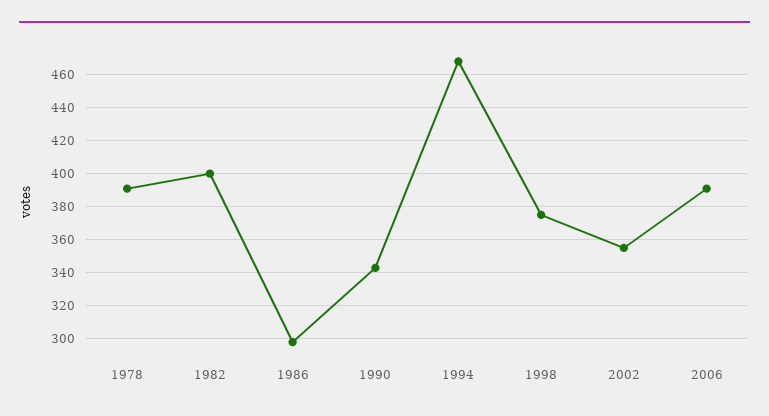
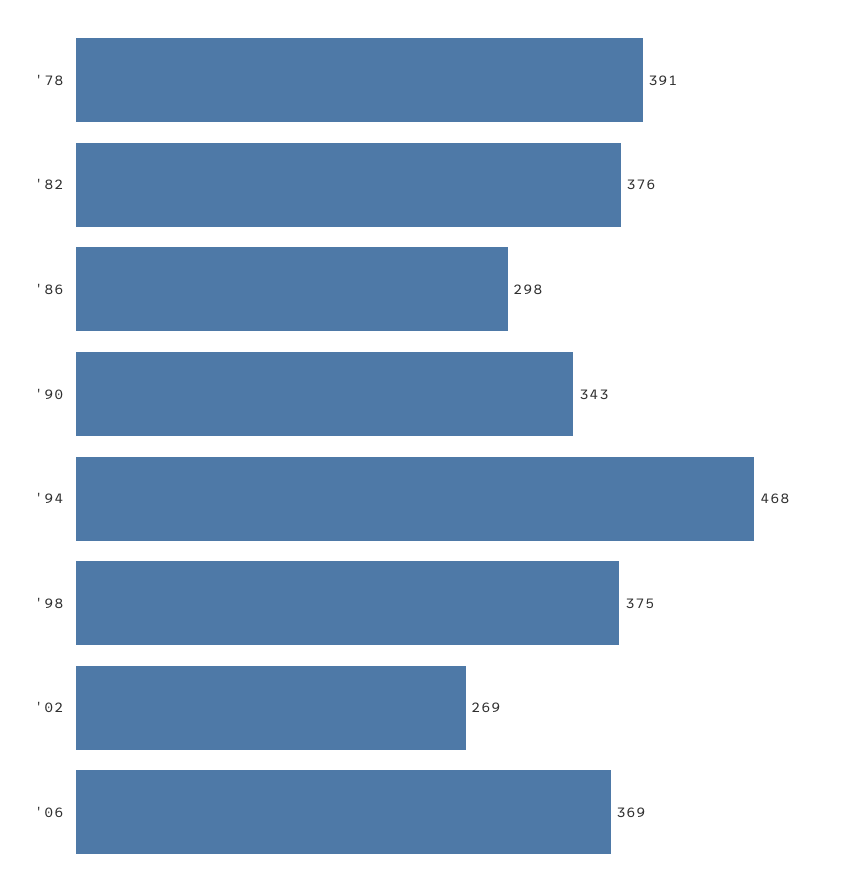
1982: 400 -> 376
2002: 355 -> 269
2006: 390 -> 369

